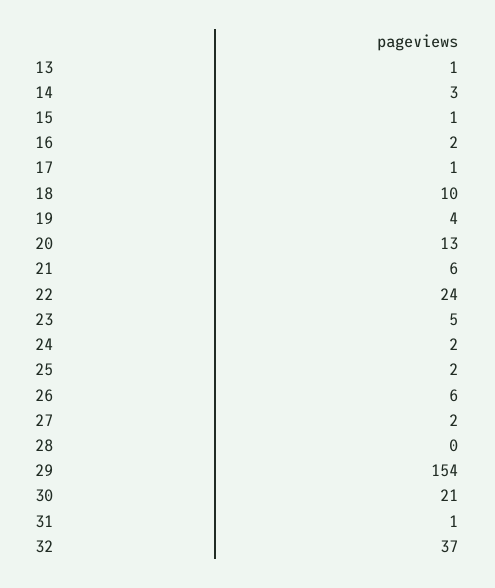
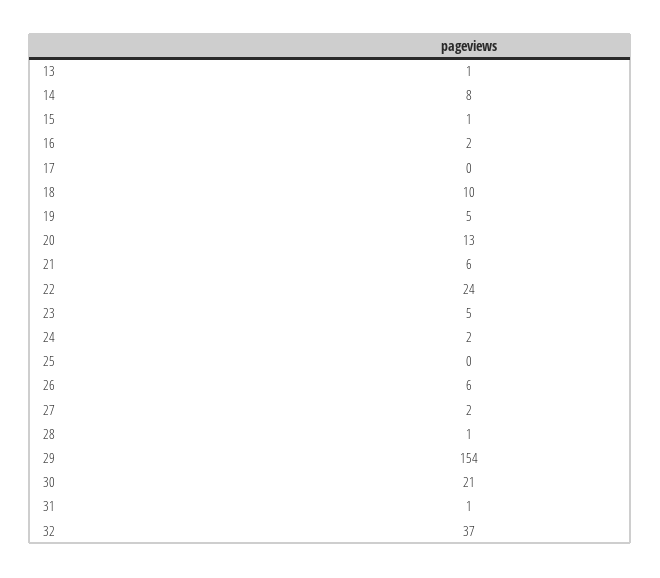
14: 3 -> 8
17: 1 -> 0
19: 4 -> 5
25: 2 -> 0
28: 0 -> 1

